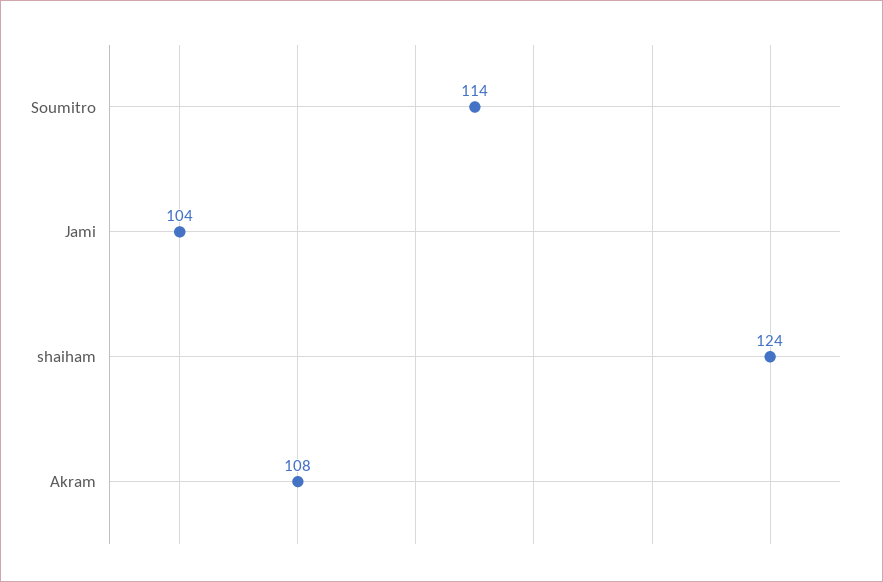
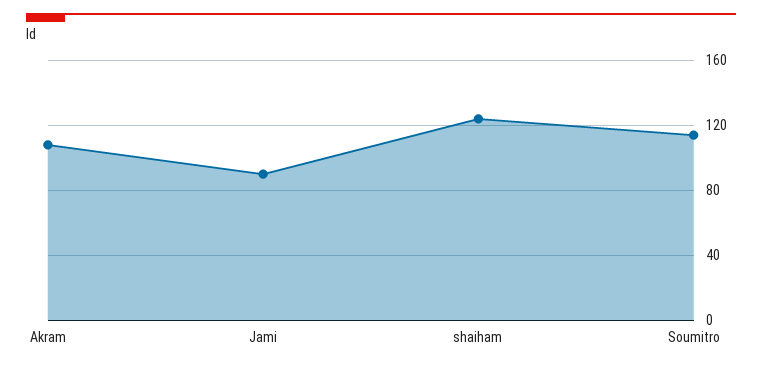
Jami: 104 -> 90

